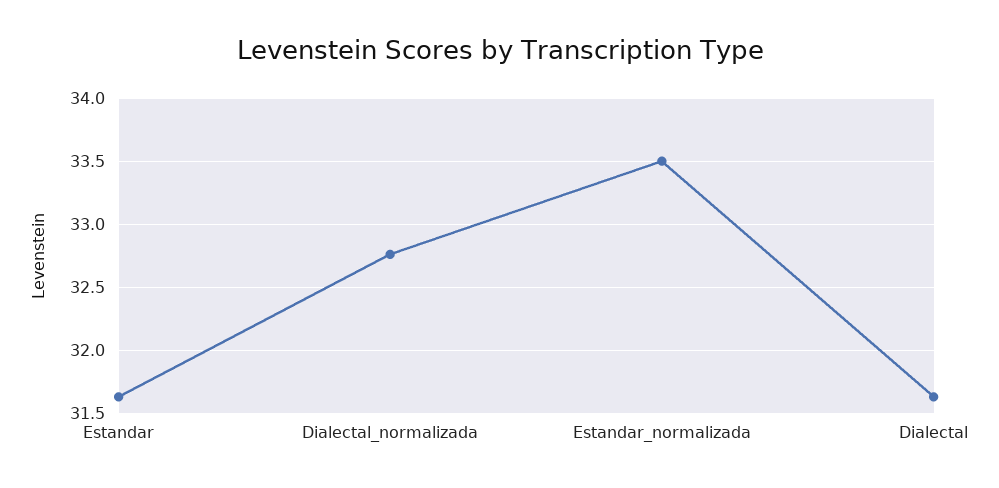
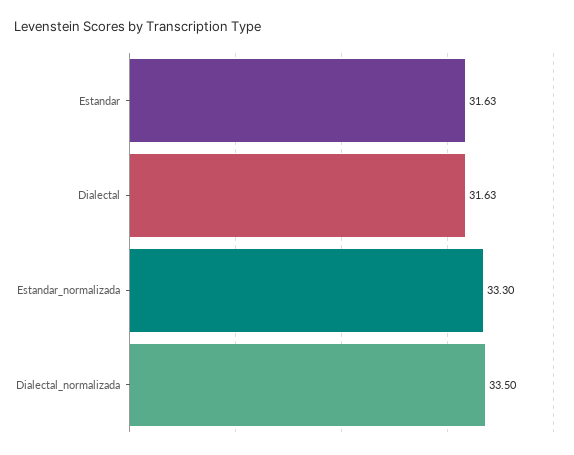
Dialectal_normalizada: 32.75 -> 33.5
Estandar_normalizada: 33.5 -> 33.3

